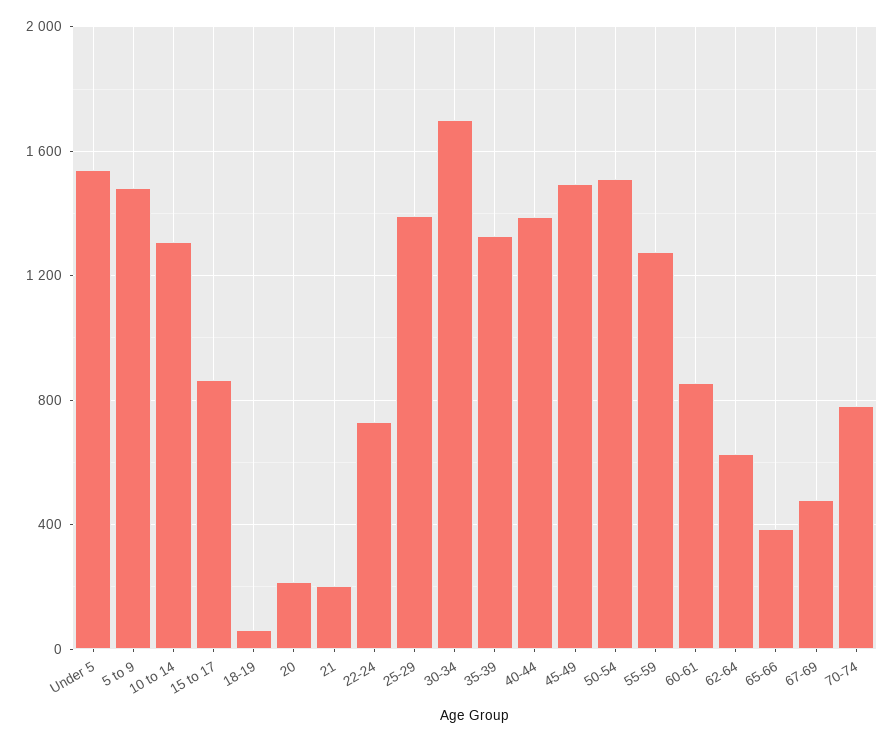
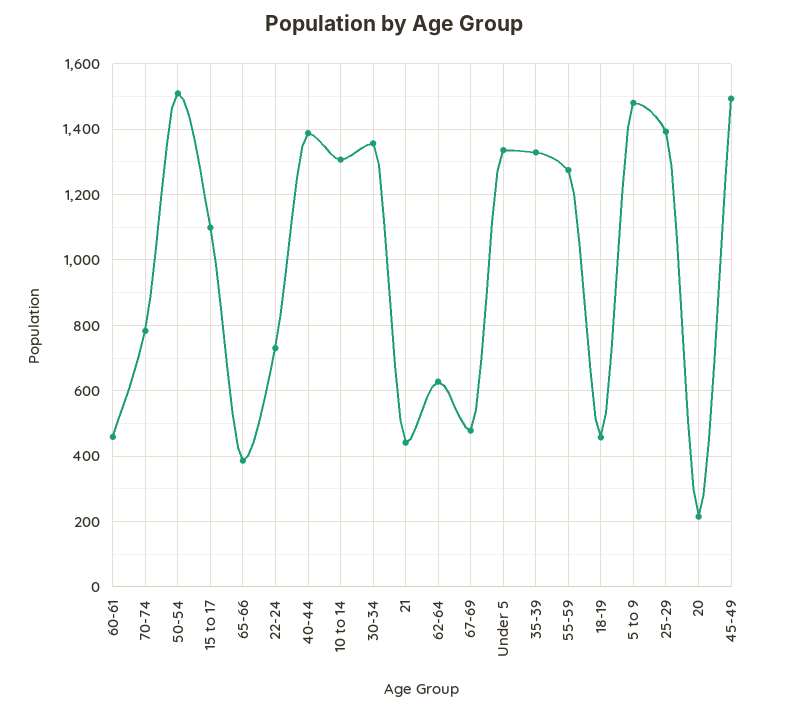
Under 5: 1550 -> 1340
15 to 17: 850 -> 1100
18-19: 50 -> 460
21: 200 -> 440
30-34: 1700 -> 1360
60-61: 850 -> 460

